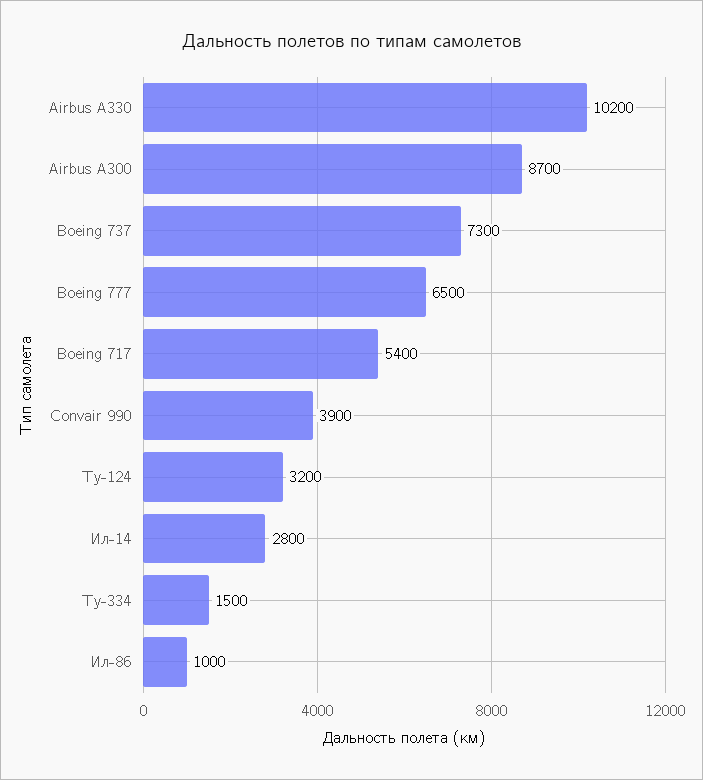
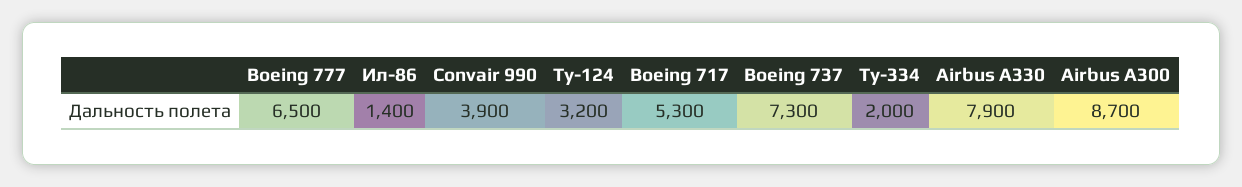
Airbus A330: 10200 -> 7900
Boeing 717: 5400 -> 5300
Ил-14: 2800 -> none
Ту-334: 1500 -> 2000
Ил-86: 1000 -> 1400

